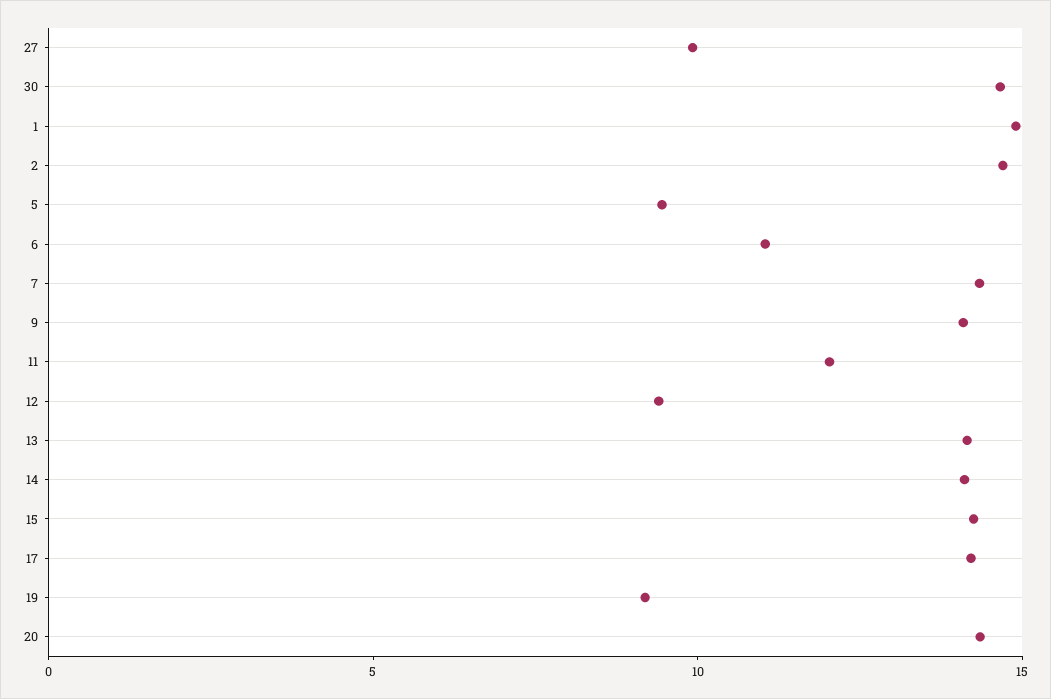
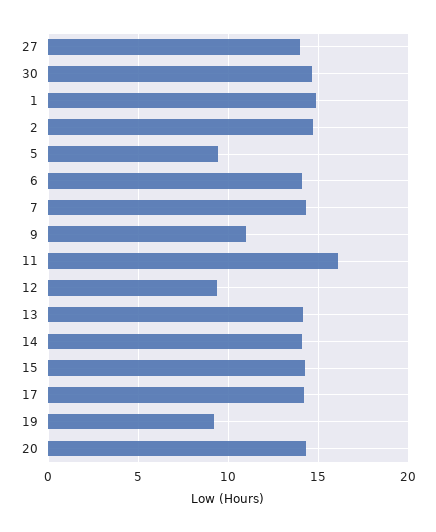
27: 10 -> 14
6: 11 -> 14
9: 14 -> 11
11: 12 -> 16

